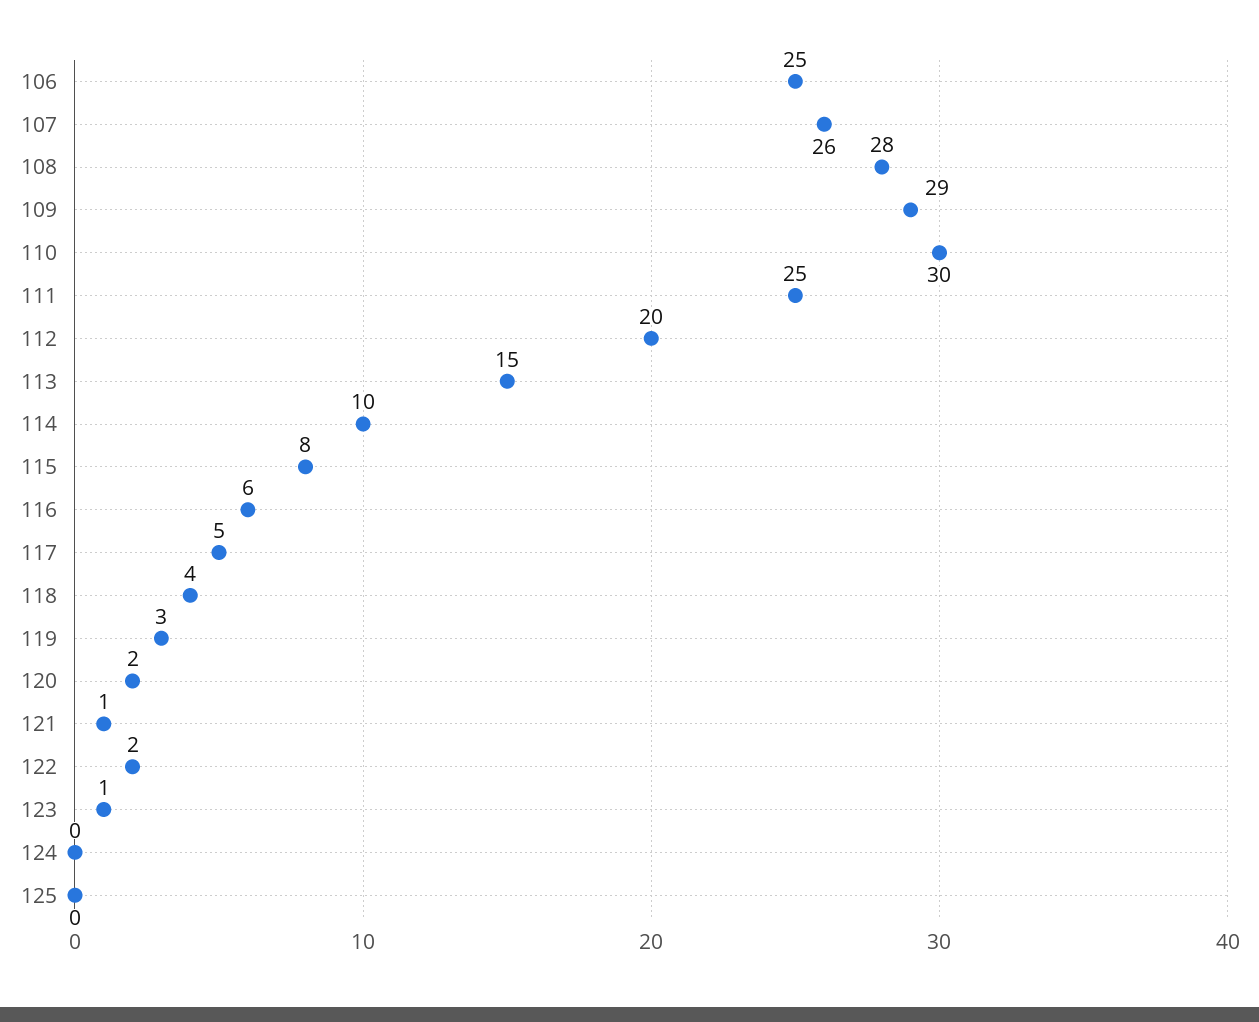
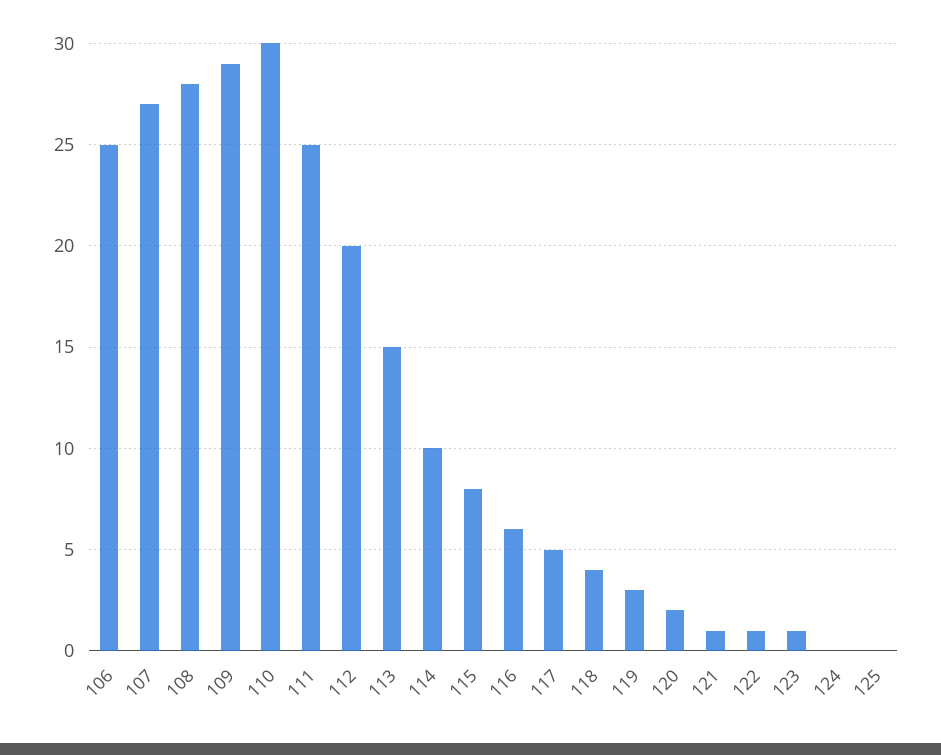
107: 26 -> 27
122: 2 -> 1

